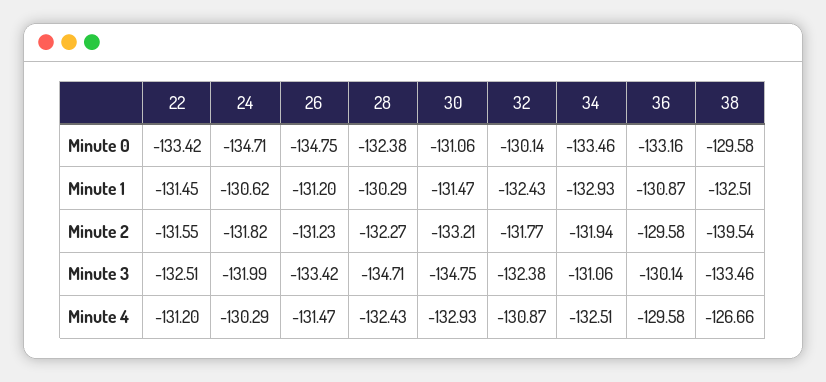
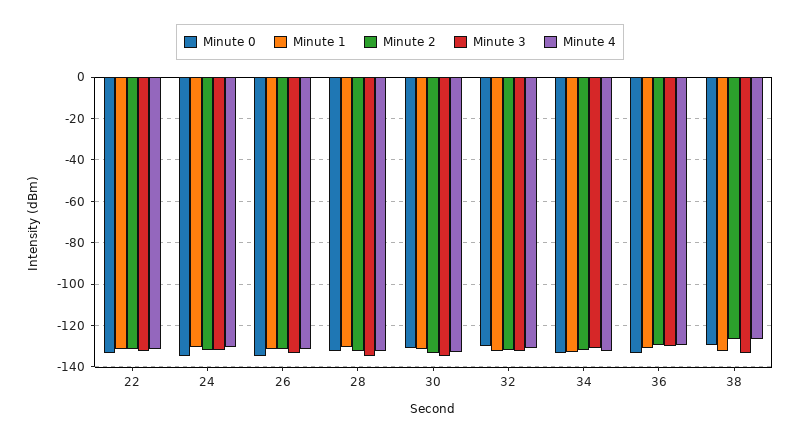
Minute 2, 38: -139.54 -> -125

